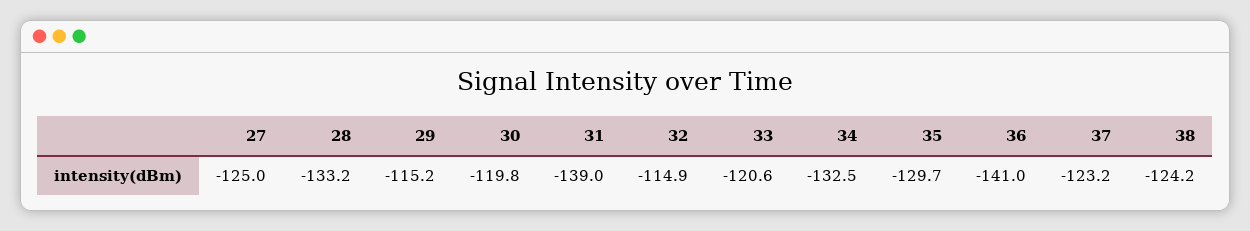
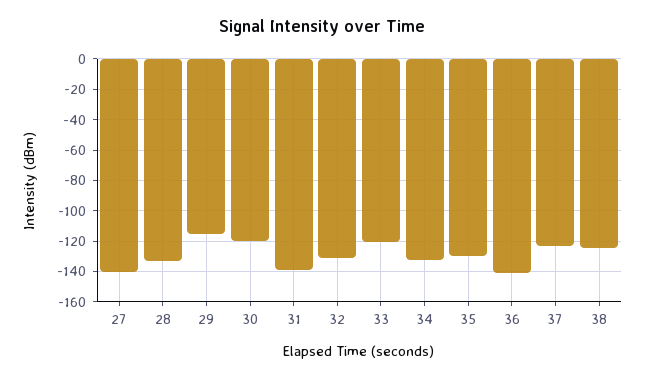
27: -125 -> -140
32: -114.9 -> -130

